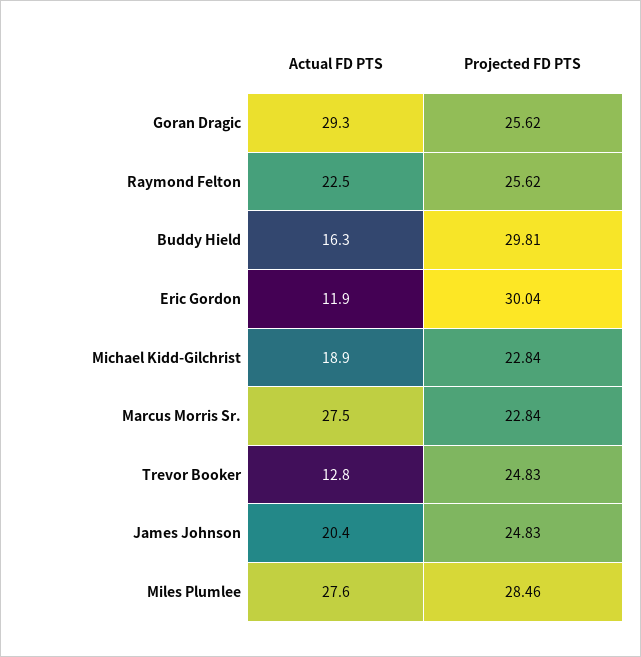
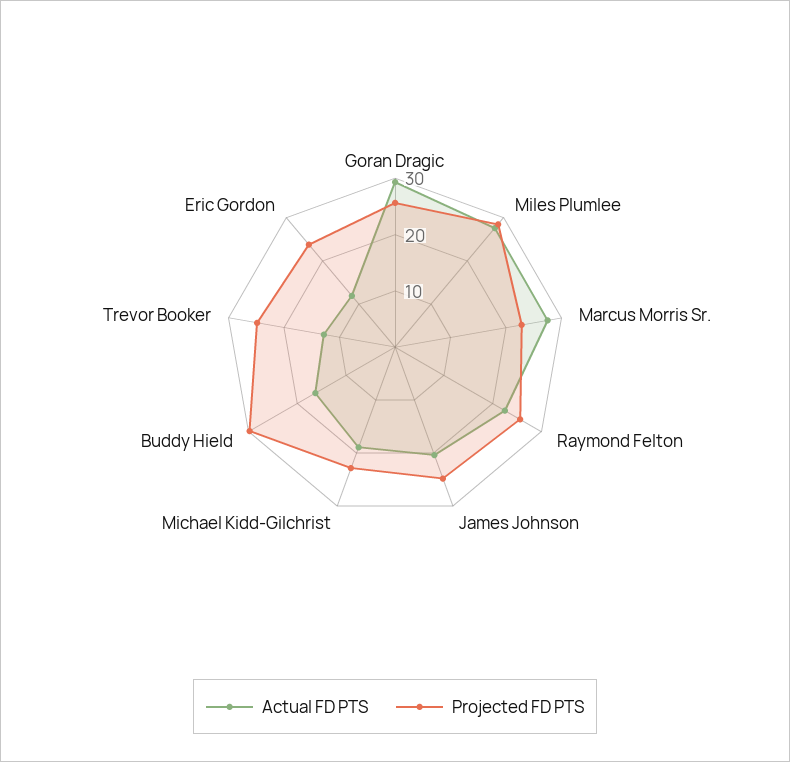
Projected FD PTS, Eric Gordon: 30.04 -> 24

